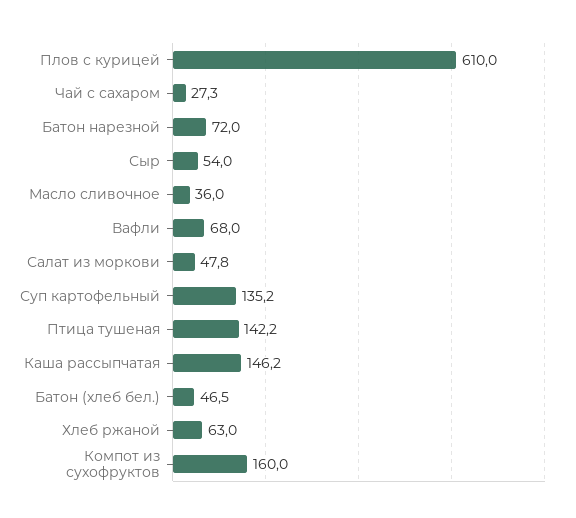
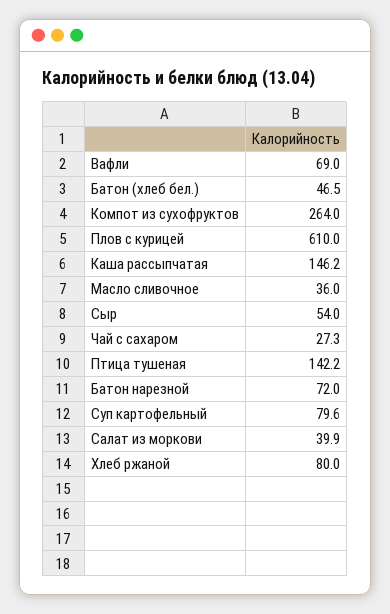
Вафли: 68 -> 69
Салат из моркови: 47.8 -> 39.9
Суп картофельный: 135.2 -> 79.6
Хлеб ржаной: 63 -> 80
Компот из сухофруктов: 160 -> 264

